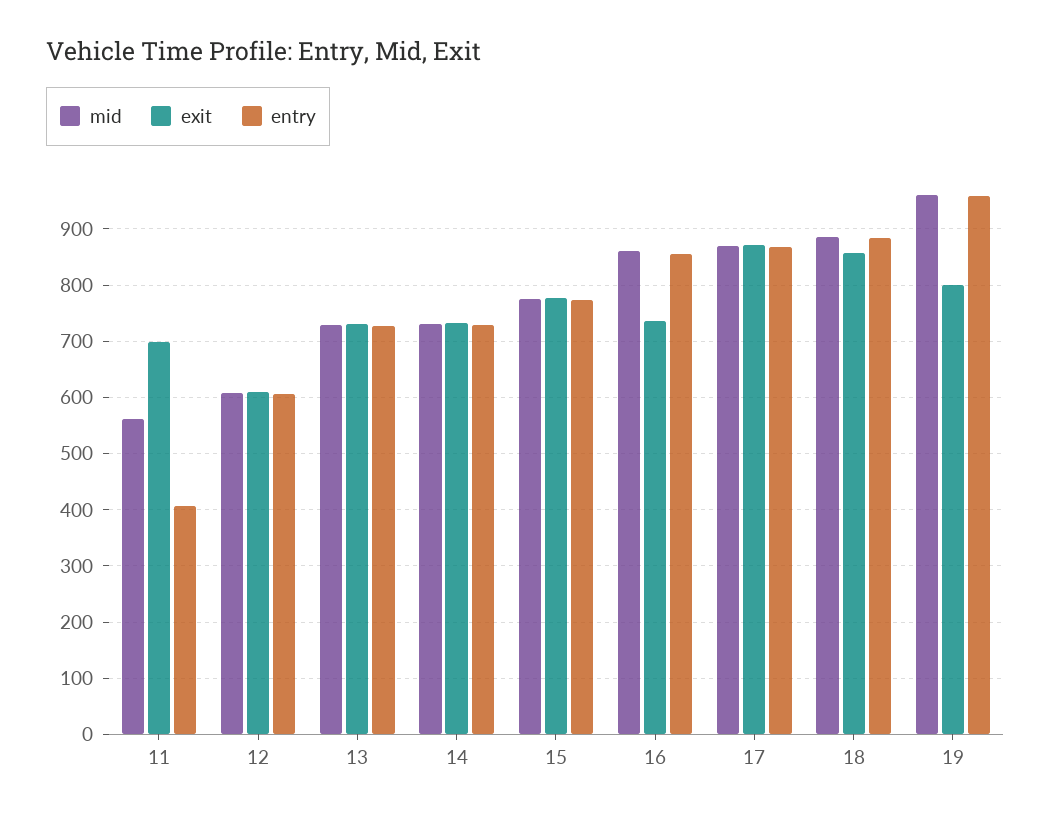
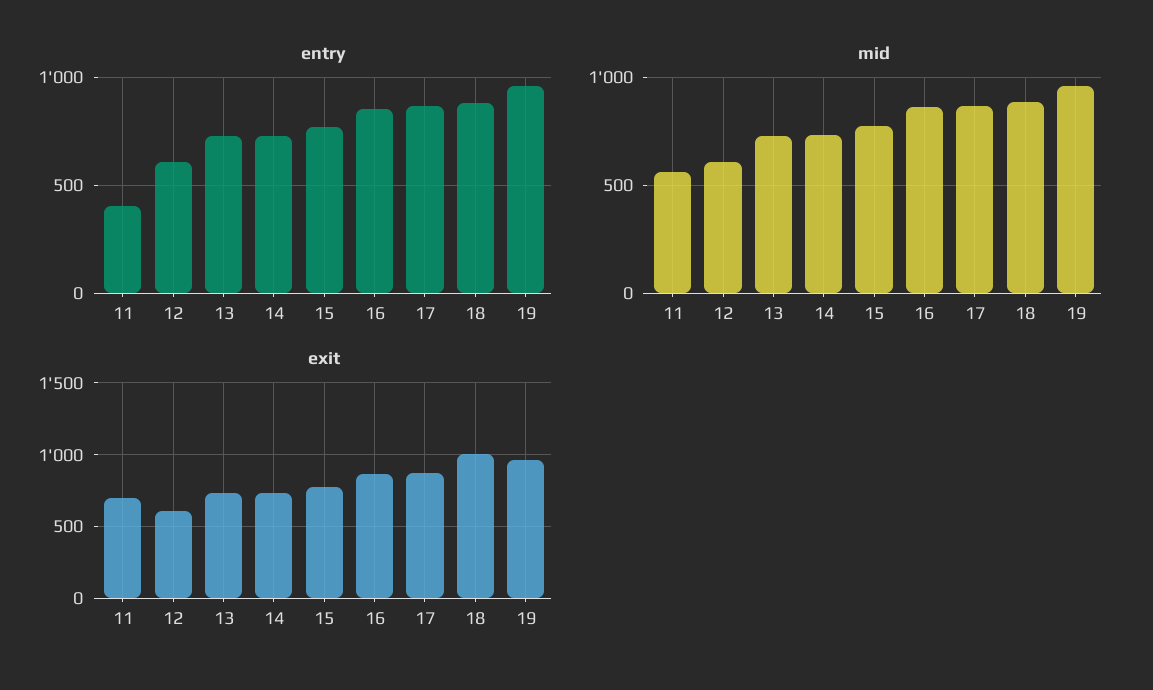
exit, 16: 740 -> 850
exit, 18: 860 -> 1000
exit, 19: 800 -> 950

